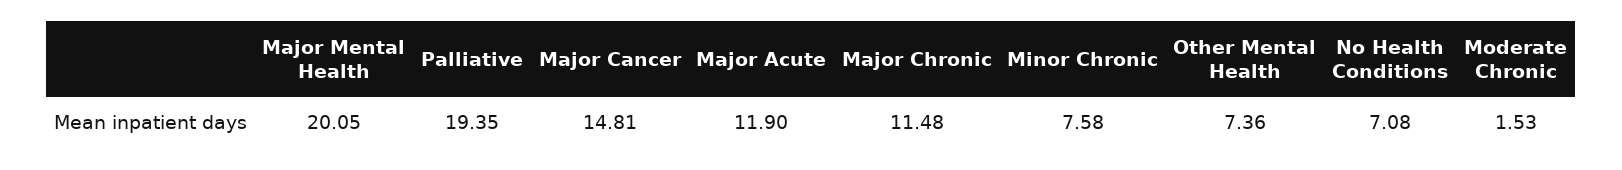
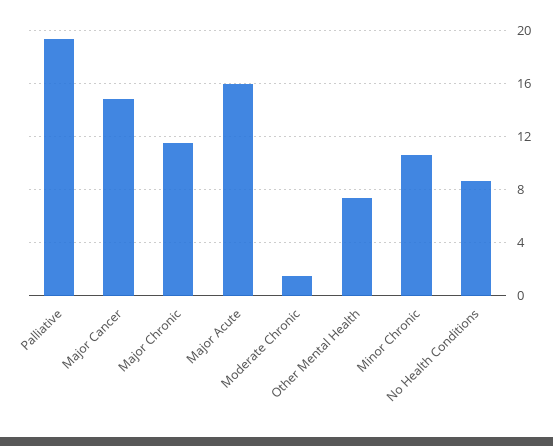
Major Mental Health: 20.05 -> none
Major Acute: 11.9 -> 16
Minor Chronic: 7.58 -> 10.5
No Health Conditions: 7.08 -> 8.5

